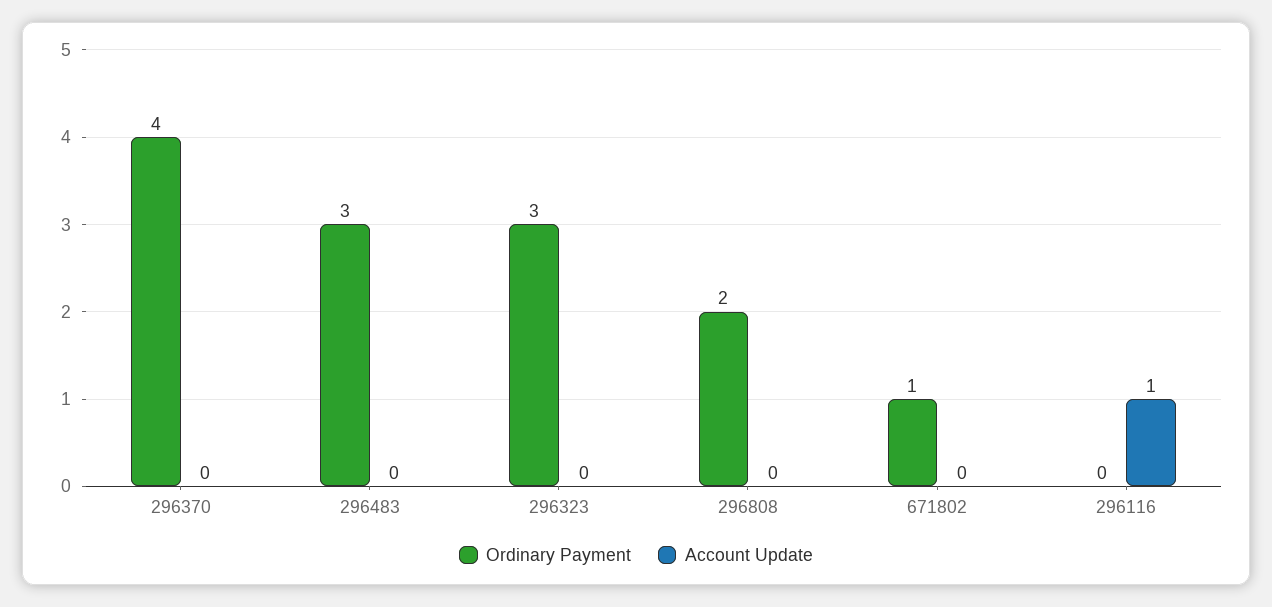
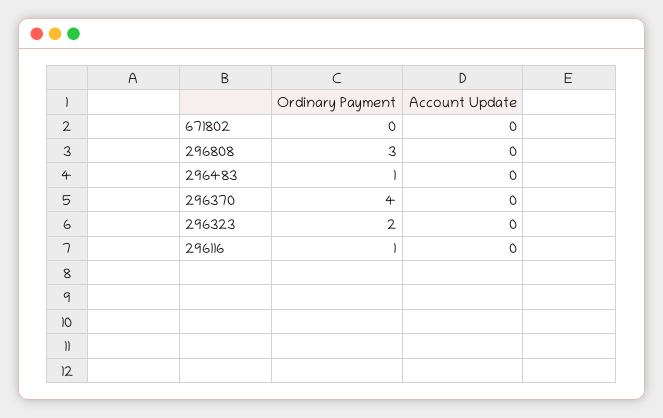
Ordinary Payment, 296483: 3 -> 1
Ordinary Payment, 296323: 3 -> 2
Ordinary Payment, 296808: 2 -> 3
Ordinary Payment, 671802: 1 -> 0
Ordinary Payment, 296116: 0 -> 1
Account Update, 296116: 1 -> 0

